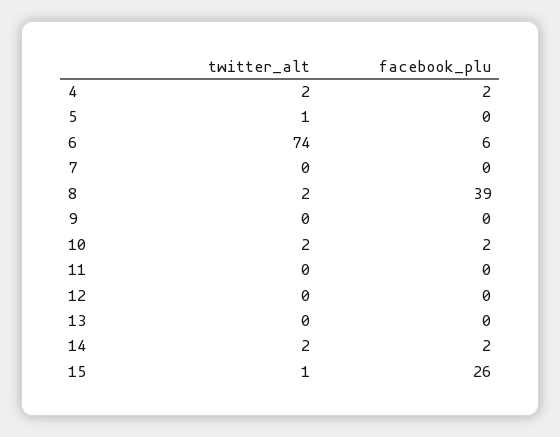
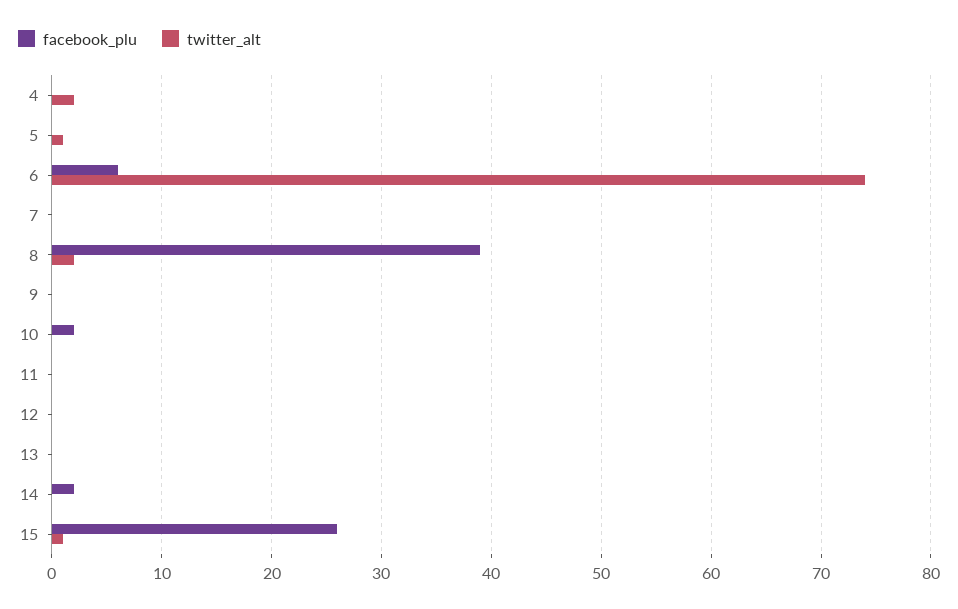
facebook_plu, 4: 2 -> 0
twitter_alt, 10: 2 -> 0
twitter_alt, 14: 2 -> 0

